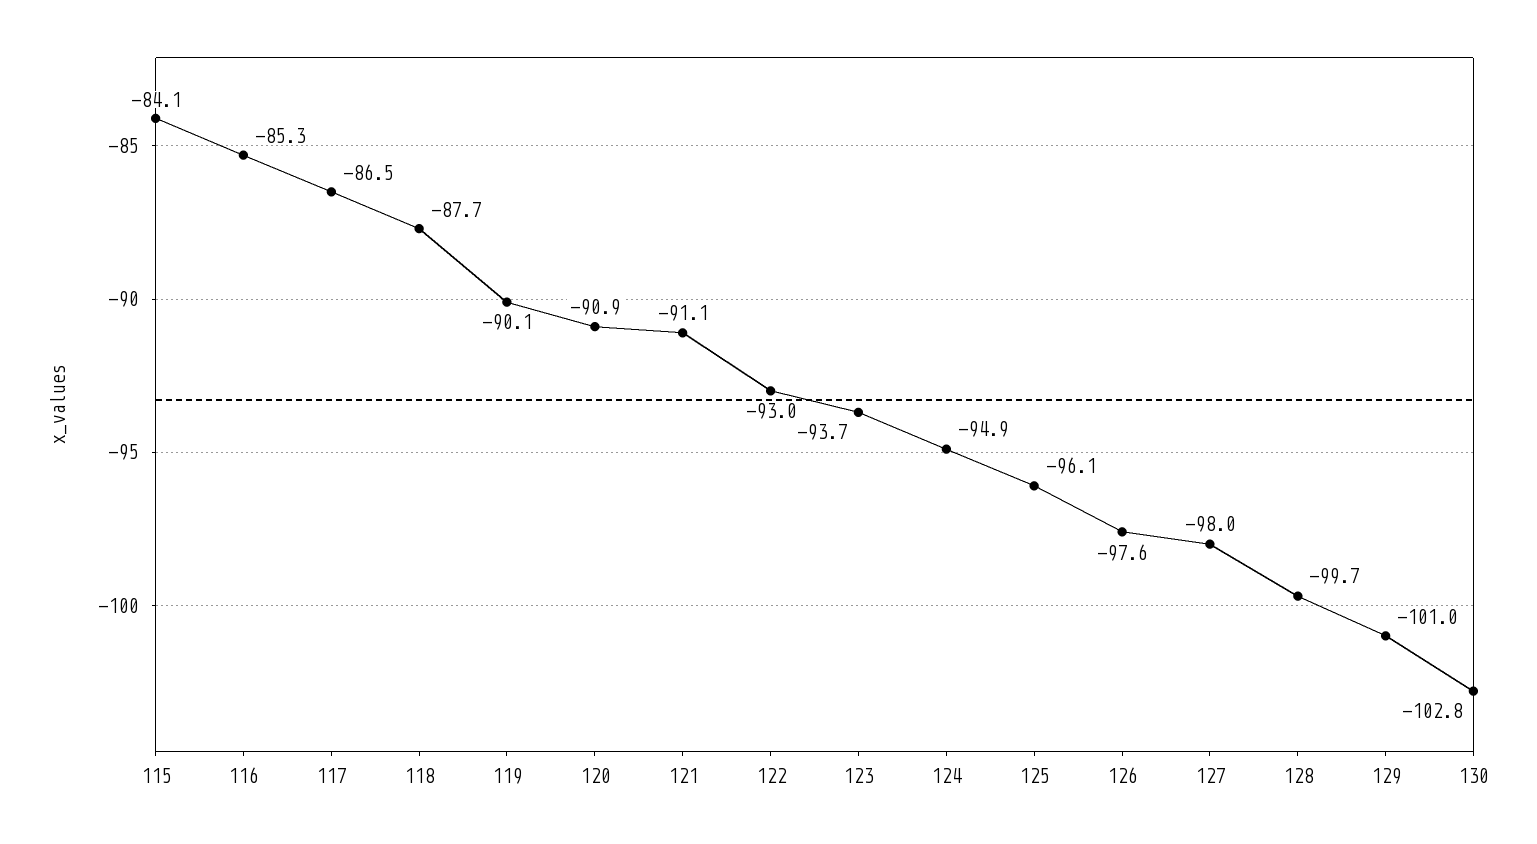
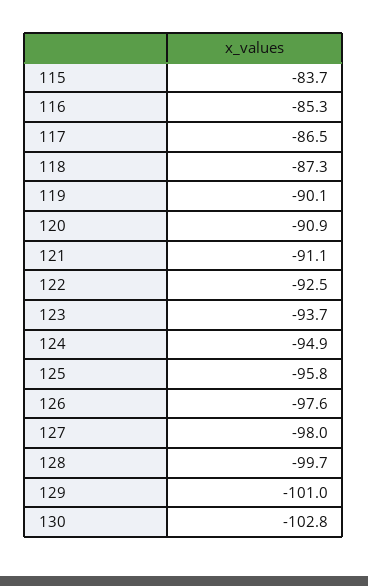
115: -84.1 -> -83.7
118: -87.7 -> -87.3
122: -93 -> -92.5
125: -96.1 -> -95.8

